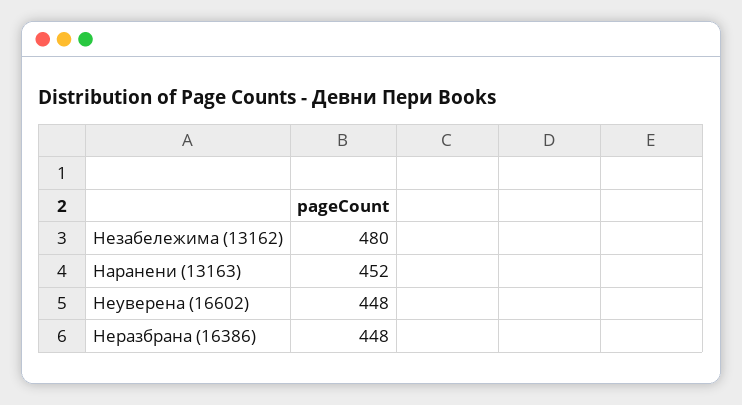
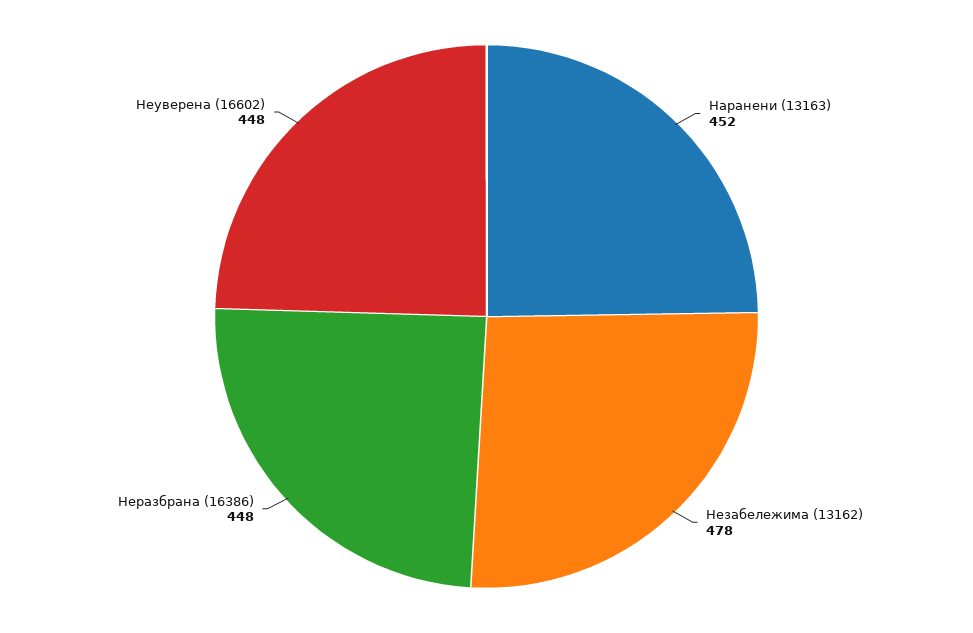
Незабележима (13162): 480 -> 478

